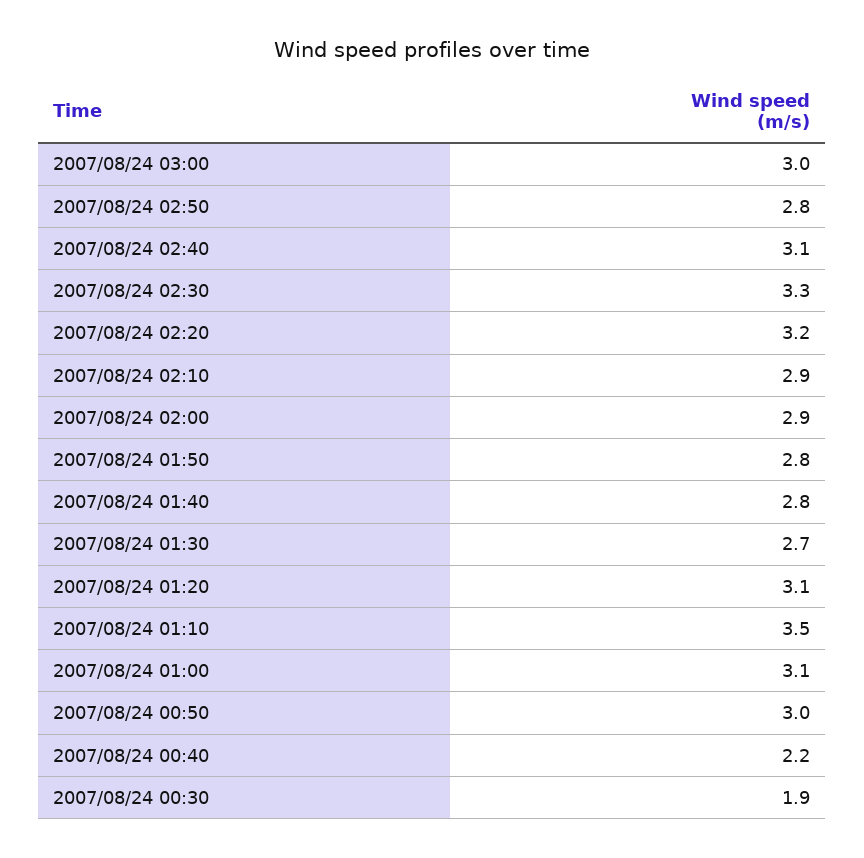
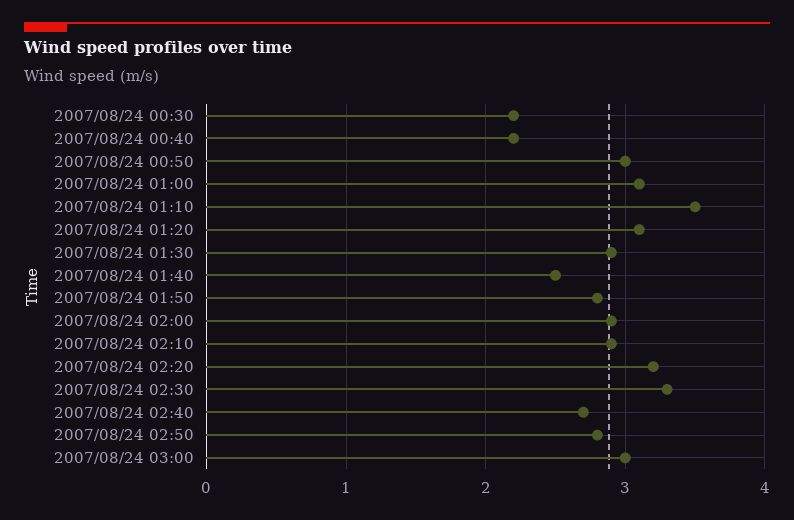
2007/08/24 02:40: 3.1 -> 2.7
2007/08/24 01:40: 2.8 -> 2.5
2007/08/24 01:30: 2.7 -> 2.9
2007/08/24 00:30: 1.9 -> 2.2

